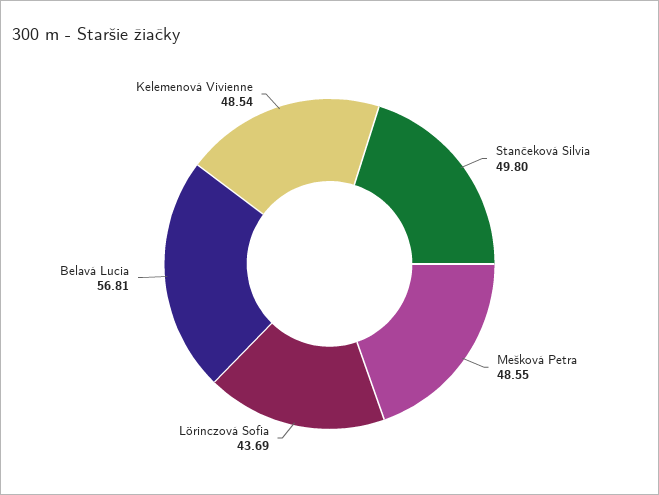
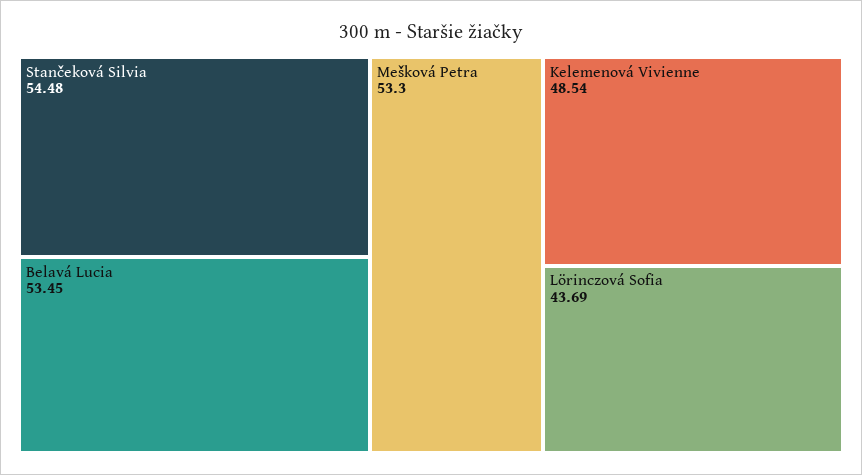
Stančeková Silvia: 49.8 -> 54.48
Mešková Petra: 48.55 -> 53.3
Belavá Lucia: 56.81 -> 53.45

